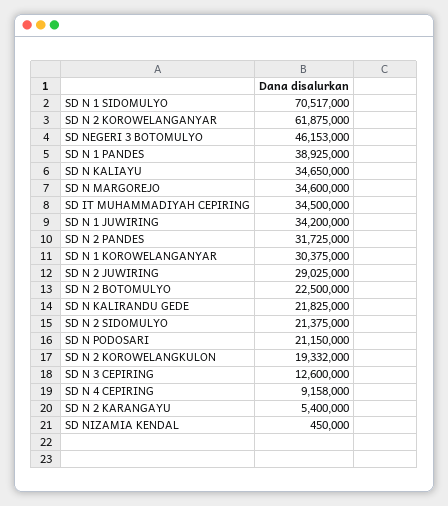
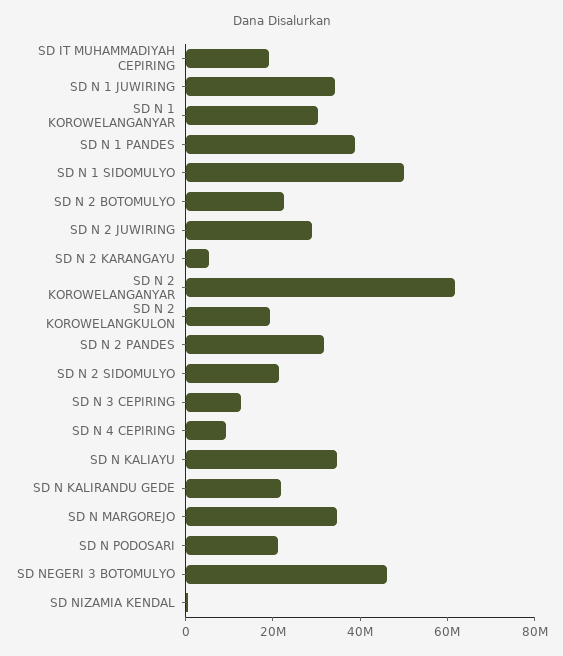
SD N 1 SIDOMULYO: 70517000 -> 50000000
SD IT MUHAMMADIYAH CEPIRING: 34500000 -> 20000000

